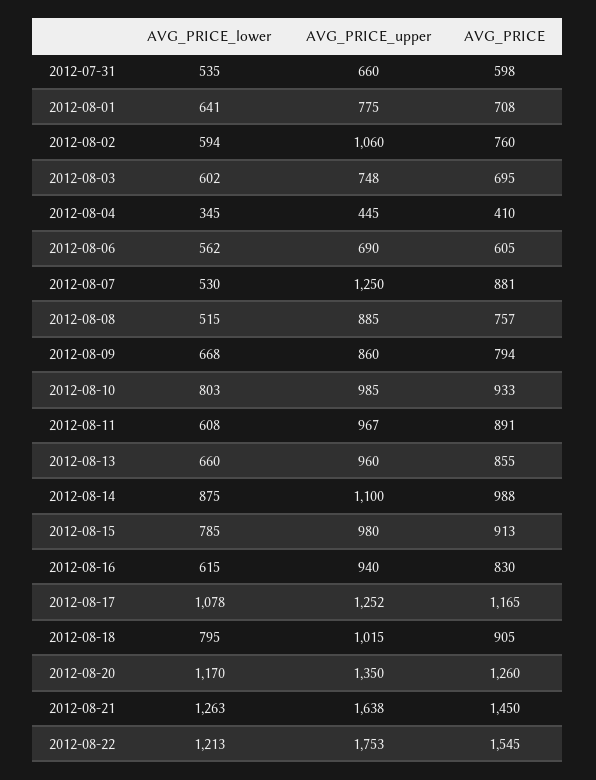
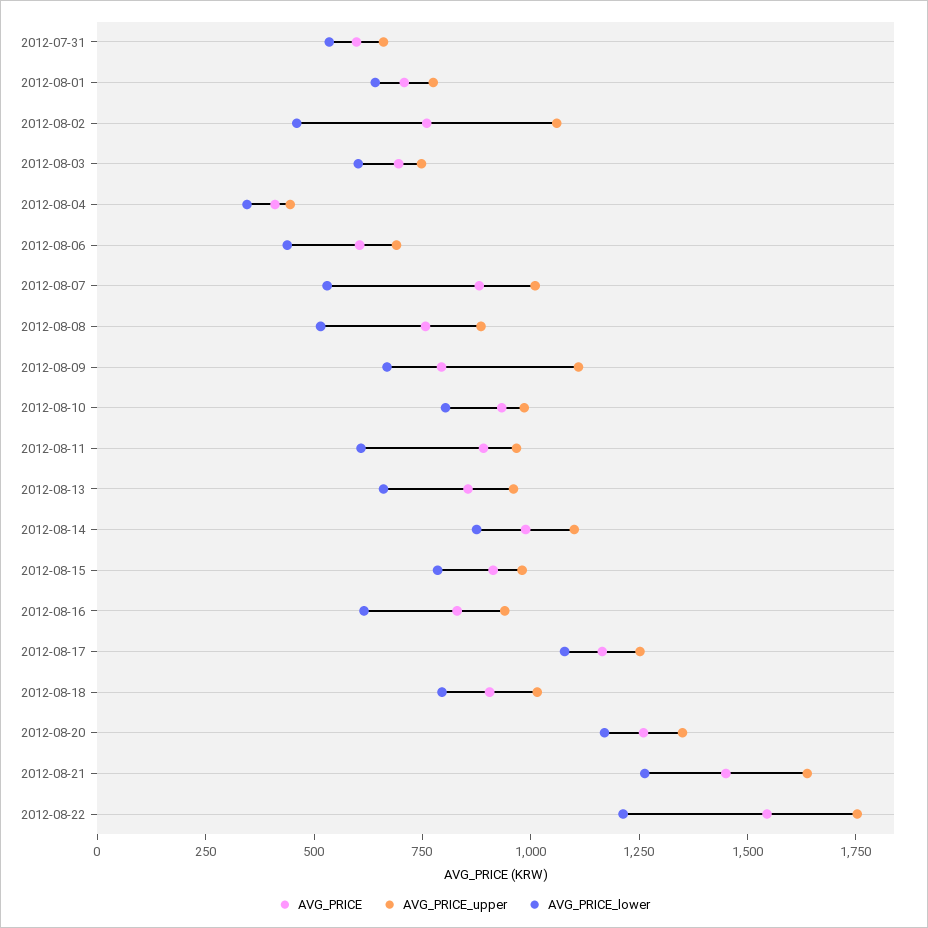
AVG_PRICE_lower, 2012-08-02: 594 -> 450
AVG_PRICE_lower, 2012-08-06: 562 -> 450
AVG_PRICE_upper, 2012-08-07: 1250 -> 1000
AVG_PRICE_upper, 2012-08-09: 860 -> 1100

